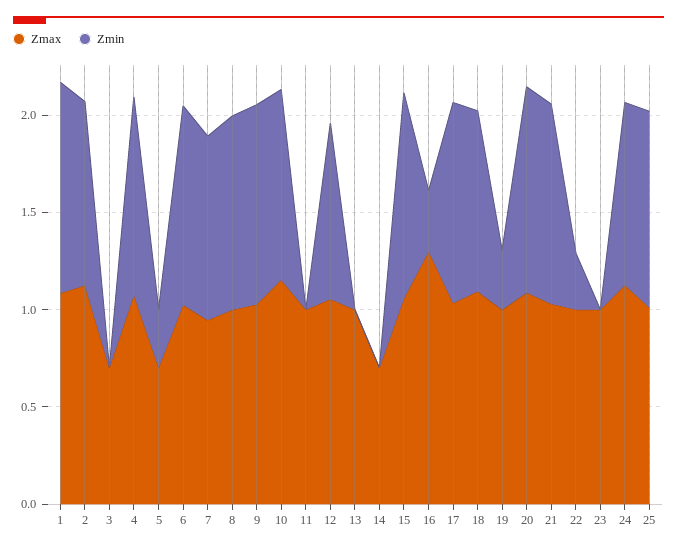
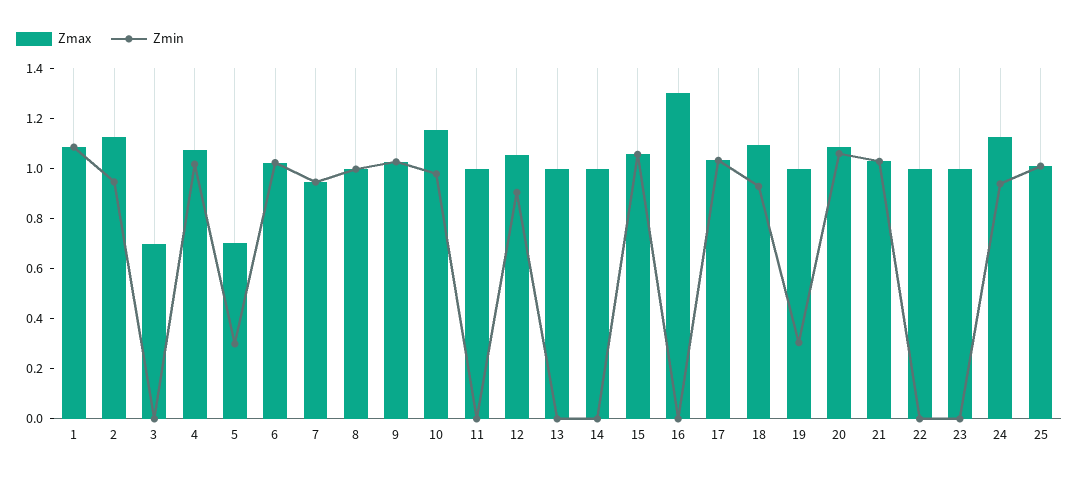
Zmax, 14: 0.7 -> 1
Zmin, 16: 0.3 -> 0
Zmin, 22: 0.3 -> 0

